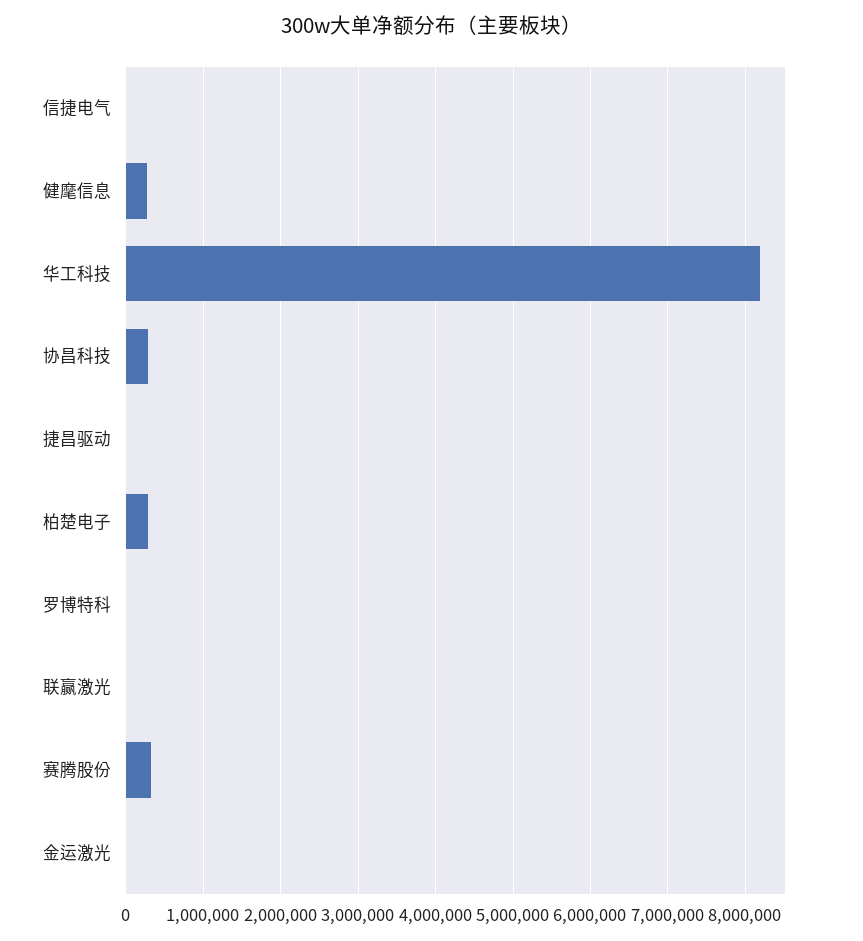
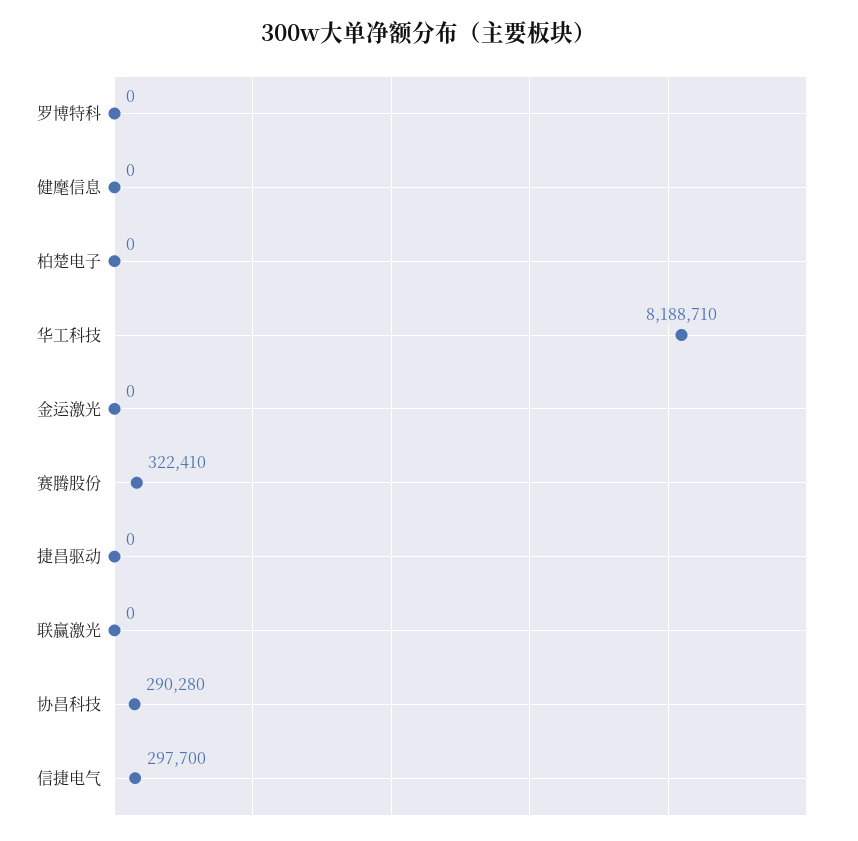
信捷电气: 0 -> 297700
健麾信息: 300000 -> 0
柏楚电子: 300000 -> 0

